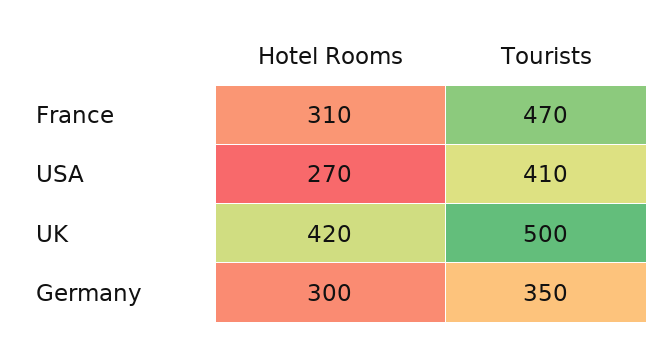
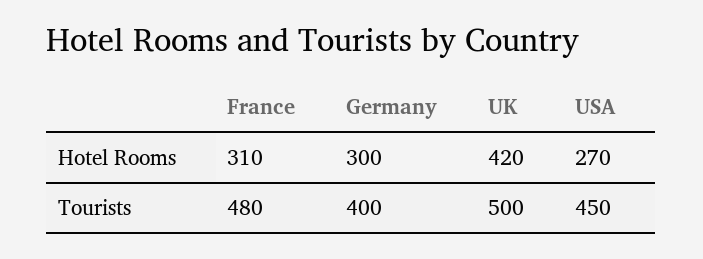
Tourists, France: 470 -> 480
Tourists, USA: 410 -> 450
Tourists, Germany: 350 -> 400

